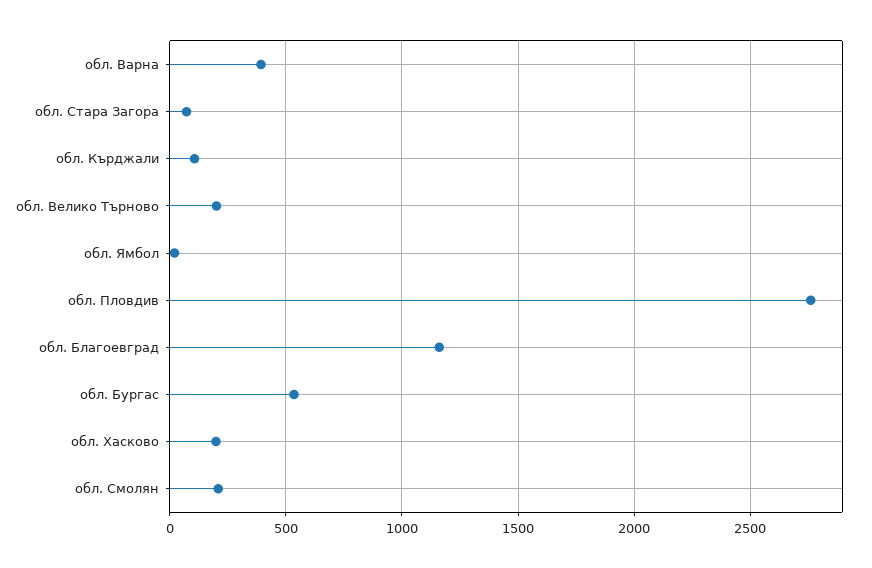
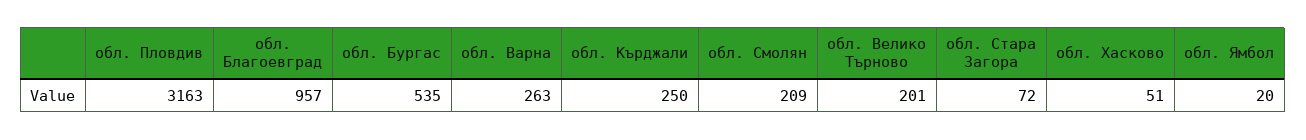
обл. Варна: 400 -> 263
обл. Кърджали: 100 -> 250
обл. Пловдив: 2750 -> 3163
обл. Благоевград: 1150 -> 957
обл. Хасково: 200 -> 51

